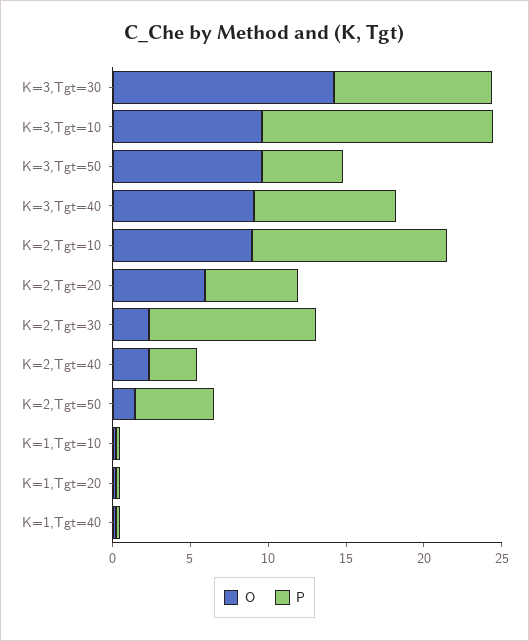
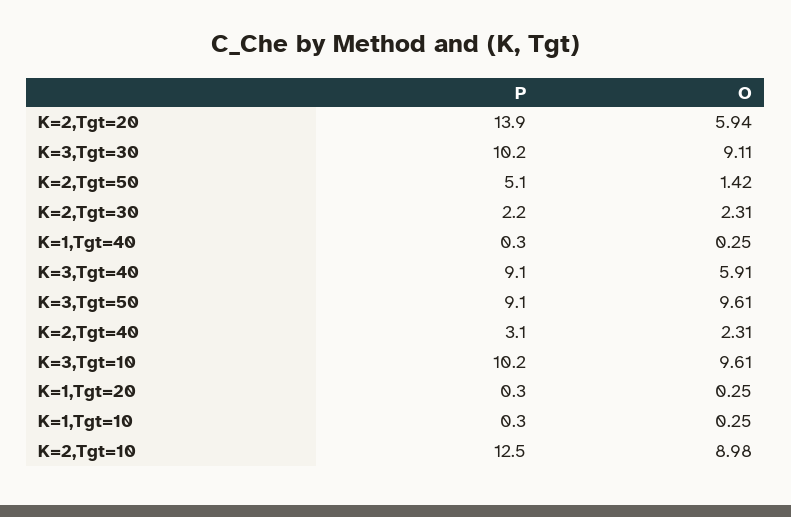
O, K=3,Tgt=30: 14 -> 9.11
P, K=3,Tgt=10: 15 -> 10.2
P, K=3,Tgt=50: 5 -> 9.1
O, K=3,Tgt=40: 9 -> 5.91
P, K=2,Tgt=20: 6 -> 13.9
P, K=2,Tgt=30: 11 -> 2.2

